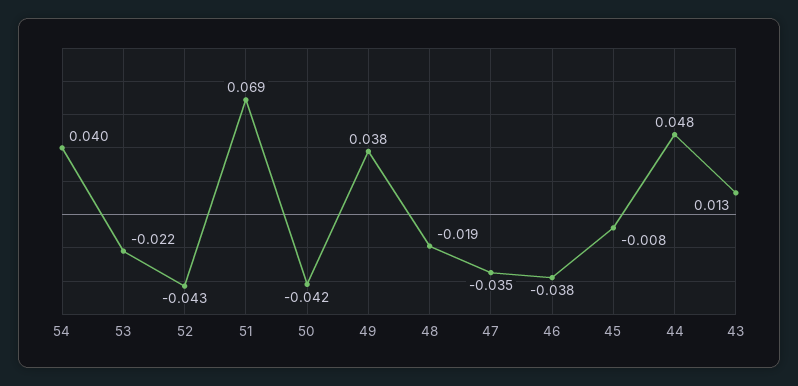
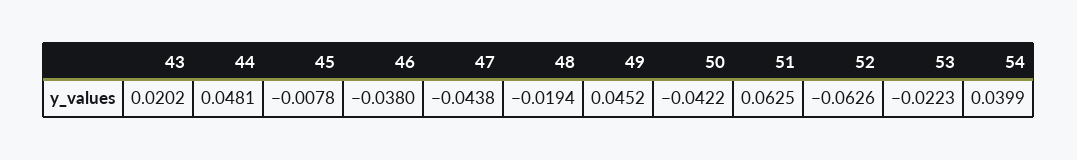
52: -0.043 -> -0.0626
51: 0.069 -> 0.0625
49: 0.038 -> 0.0452
47: -0.035 -> -0.0438
43: 0.013 -> 0.0202

